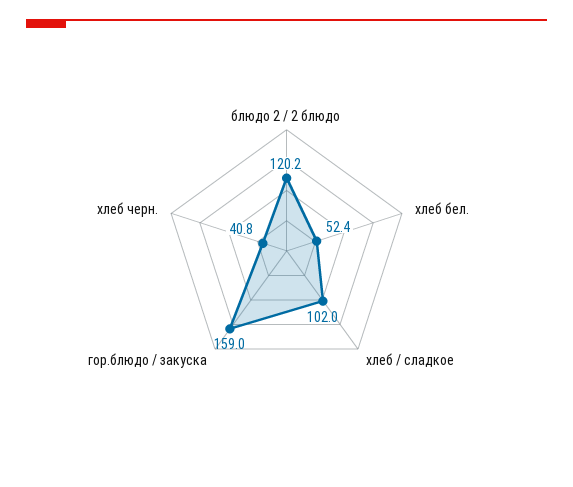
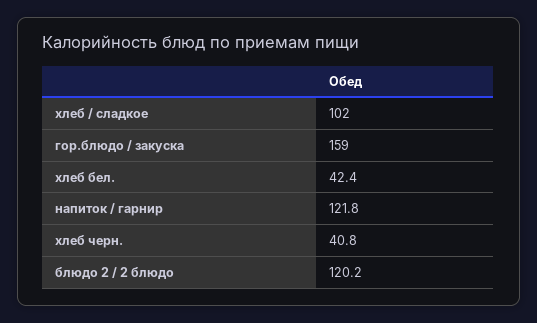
хлеб бел.: 52.4 -> 42.4
напиток / гарнир: none -> 121.8

